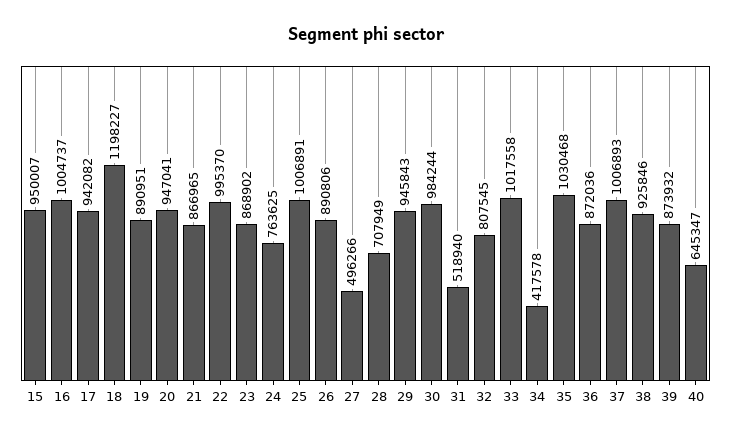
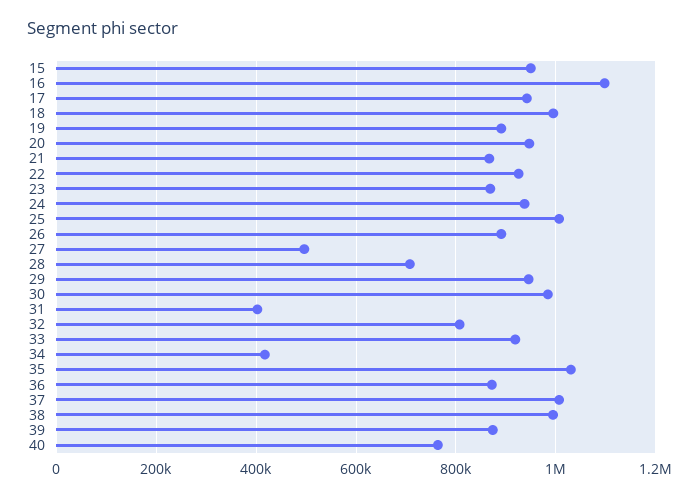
16: 1004737 -> 1100000
18: 1198227 -> 1000000
22: 995370 -> 920000
24: 763625 -> 940000
31: 518940 -> 400000
33: 1017558 -> 920000
38: 925846 -> 1000000
40: 645347 -> 760000

